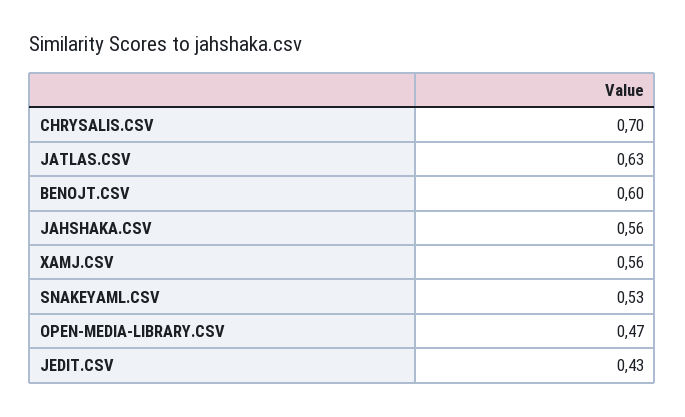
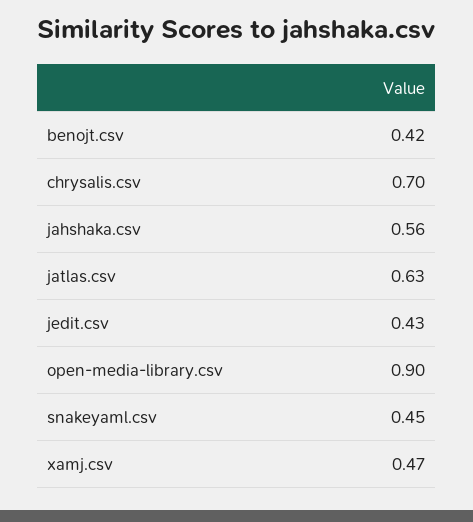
BENOJT.CSV: 0.6 -> 0.42
XAMJ.CSV: 0.56 -> 0.47
SNAKEYAML.CSV: 0.53 -> 0.45
OPEN-MEDIA-LIBRARY.CSV: 0.47 -> 0.9

